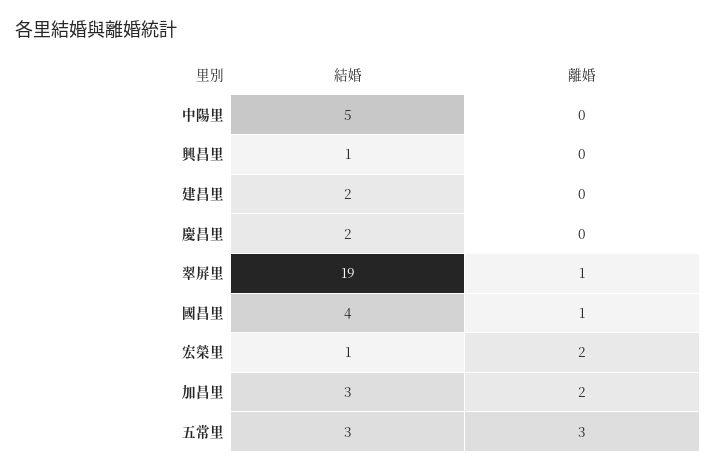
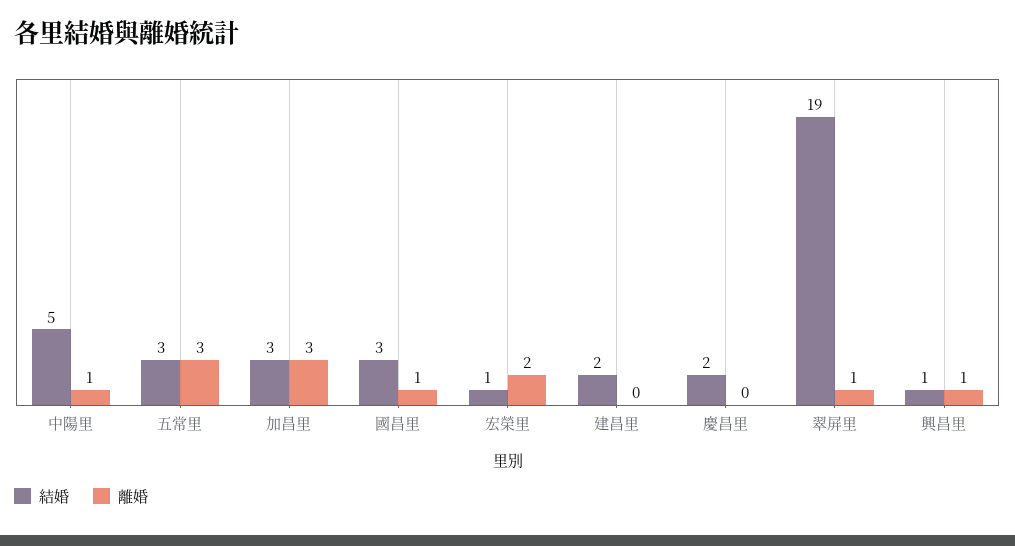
離婚, 中陽里: 0 -> 1
離婚, 興昌里: 0 -> 1
結婚, 國昌里: 4 -> 3
離婚, 加昌里: 2 -> 3

